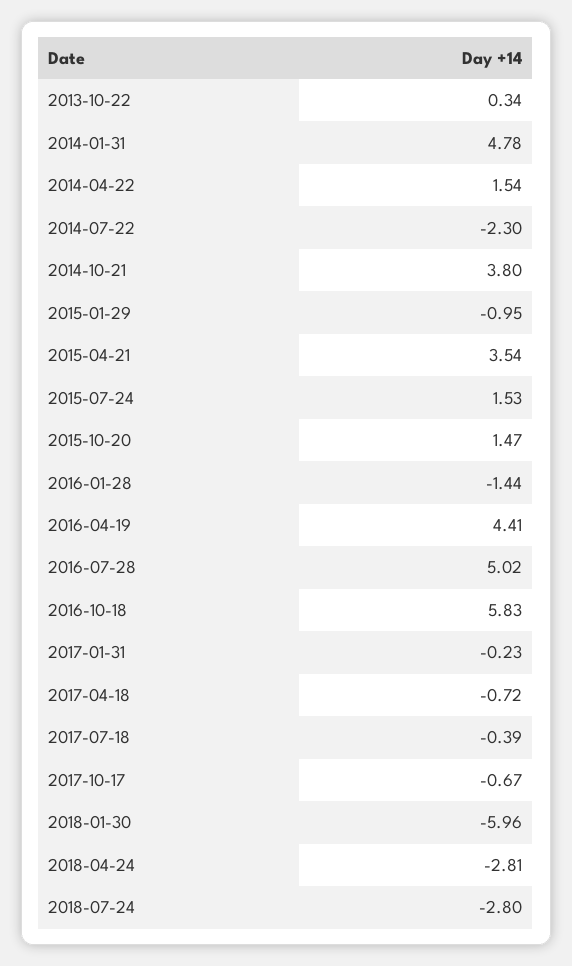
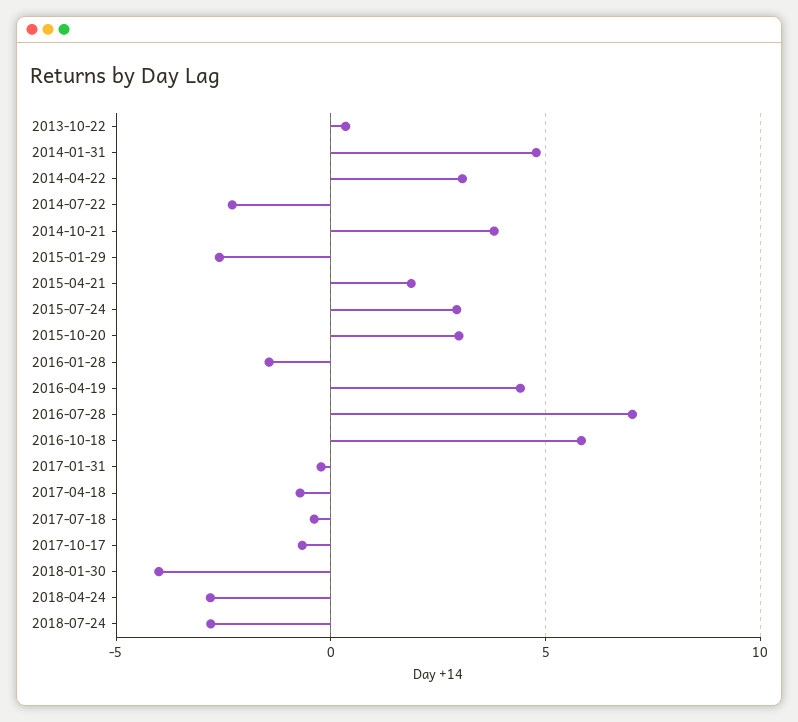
2014-04-22: 1.54 -> 3
2015-01-29: -0.95 -> -2.5
2015-04-21: 3.54 -> 2
2015-07-24: 1.53 -> 3
2015-10-20: 1.47 -> 3
2016-07-28: 5.02 -> 7
2018-01-30: -5.96 -> -4

